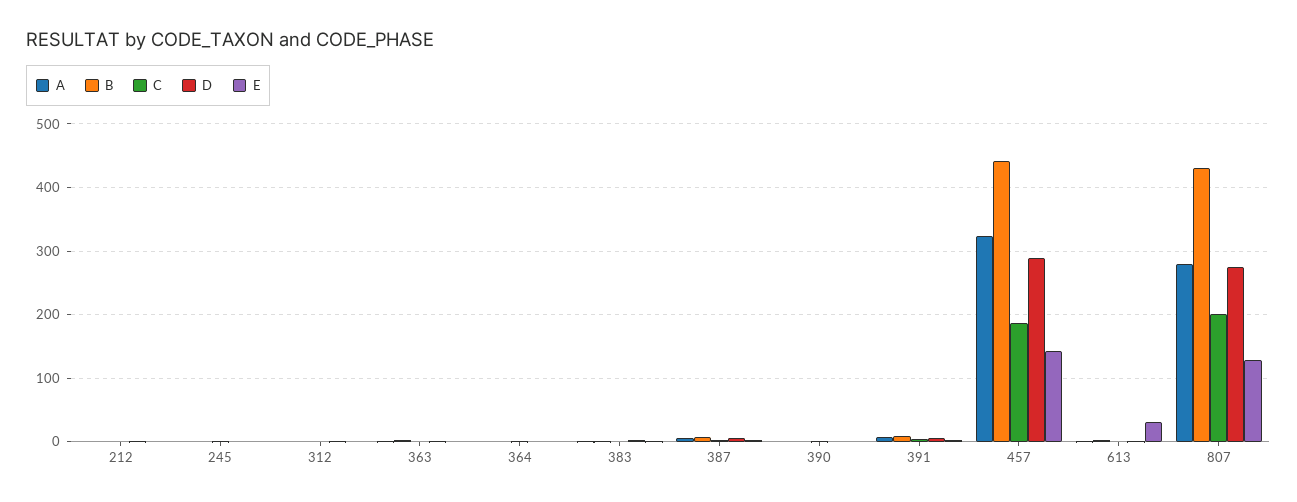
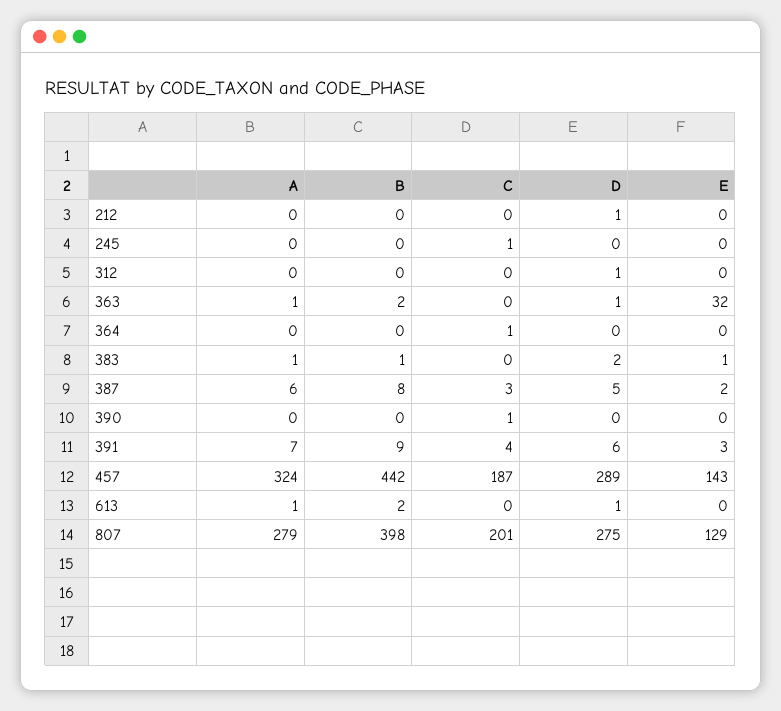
E, 363: 0 -> 32
E, 613: 30 -> 0
B, 807: 430 -> 398

